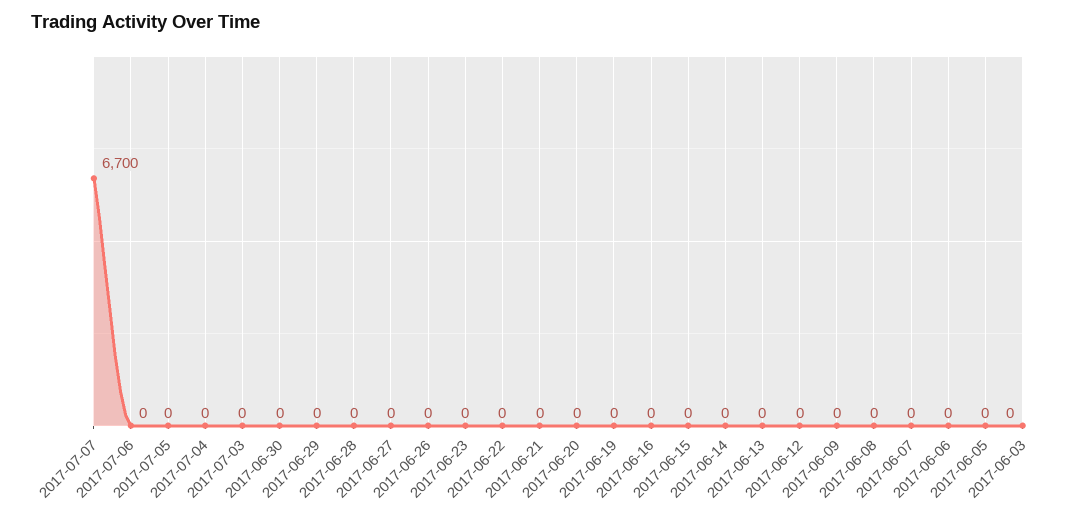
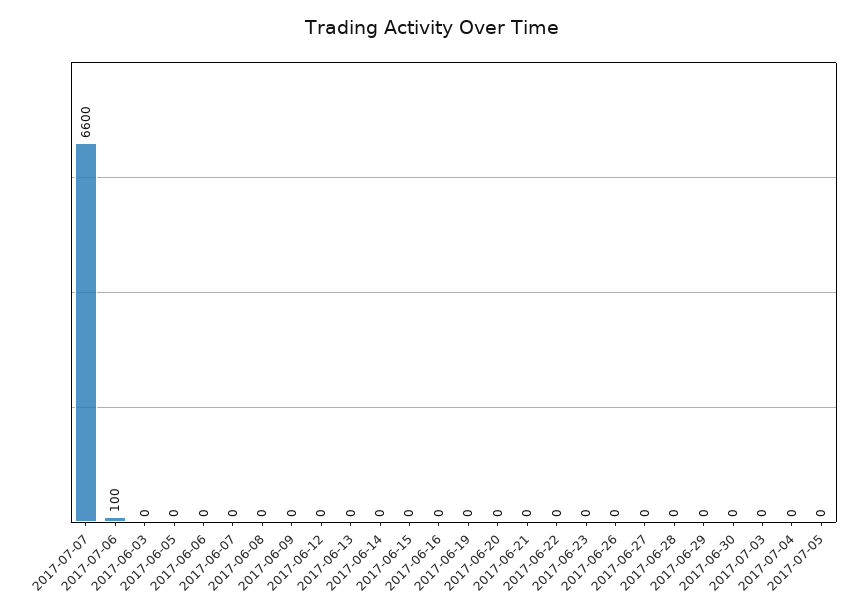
2017-07-07: 6700 -> 6600
2017-07-06: 0 -> 100

